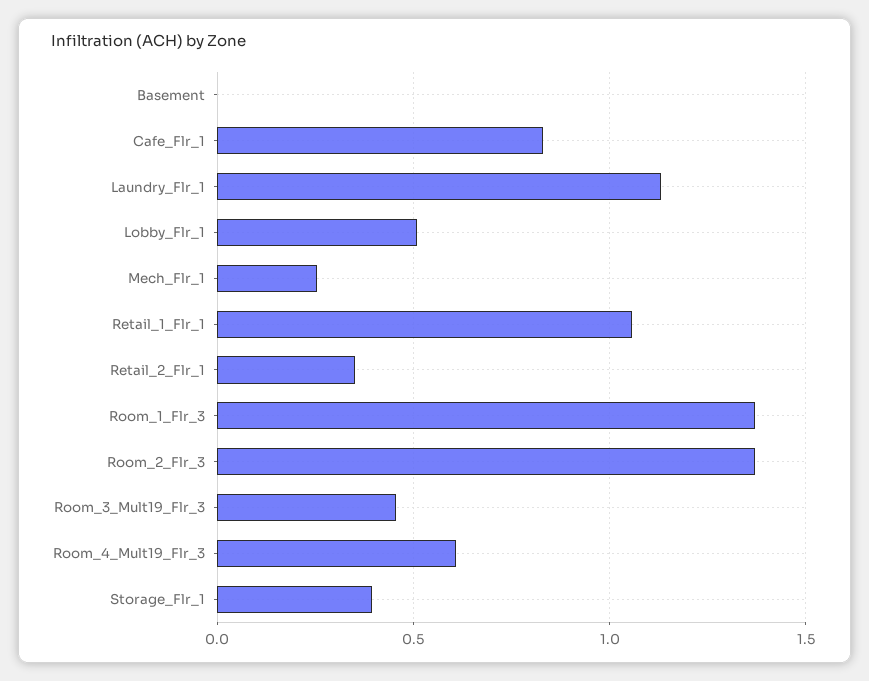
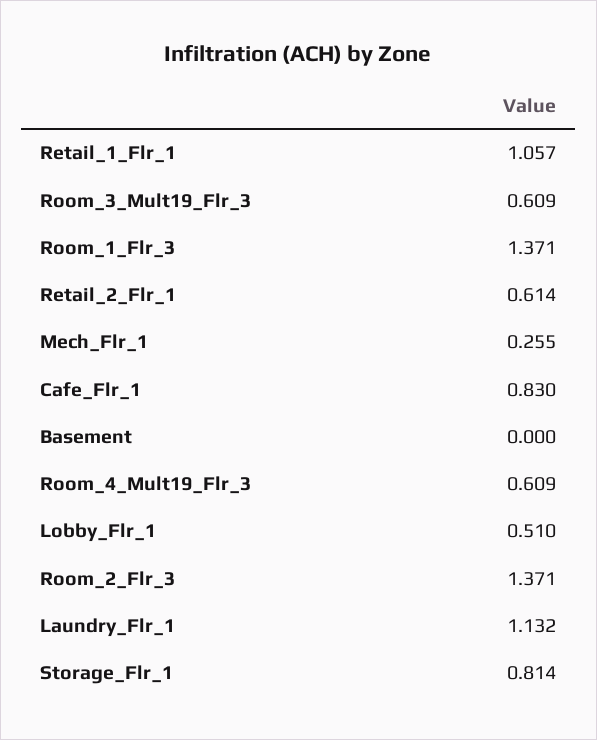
Retail_2_Flr_1: 0.35 -> 0.614
Room_3_Mult19_Flr_3: 0.45 -> 0.609
Storage_Flr_1: 0.4 -> 0.814

